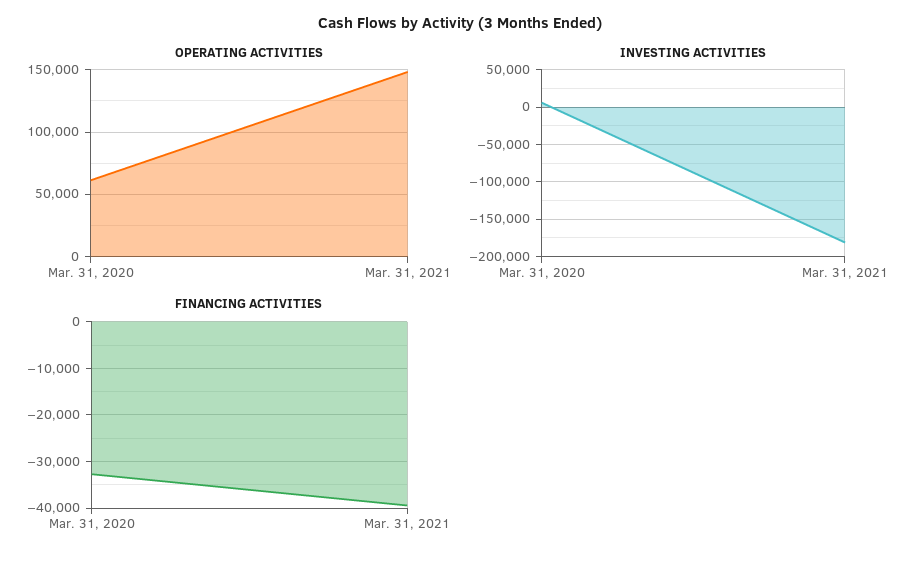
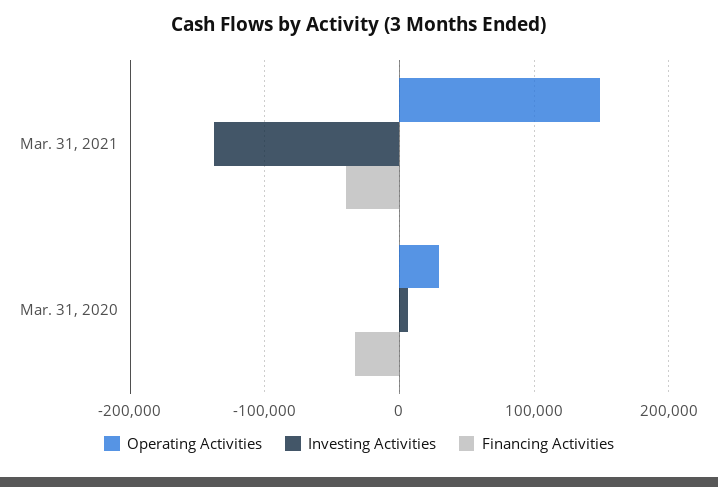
OPERATING ACTIVITIES, Mar. 31, 2020: 60000 -> 30000
INVESTING ACTIVITIES, Mar. 31, 2021: -180000 -> -140000

